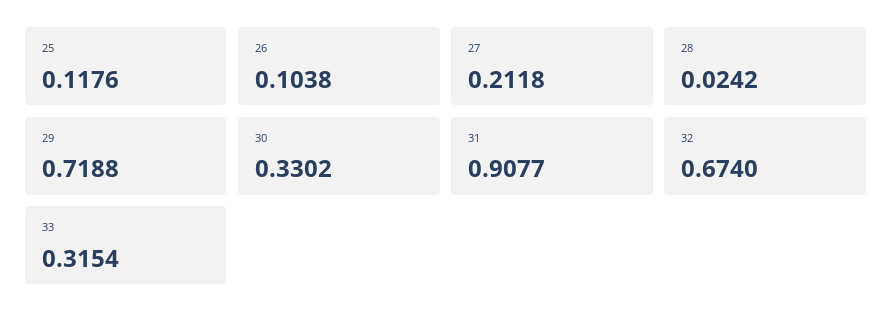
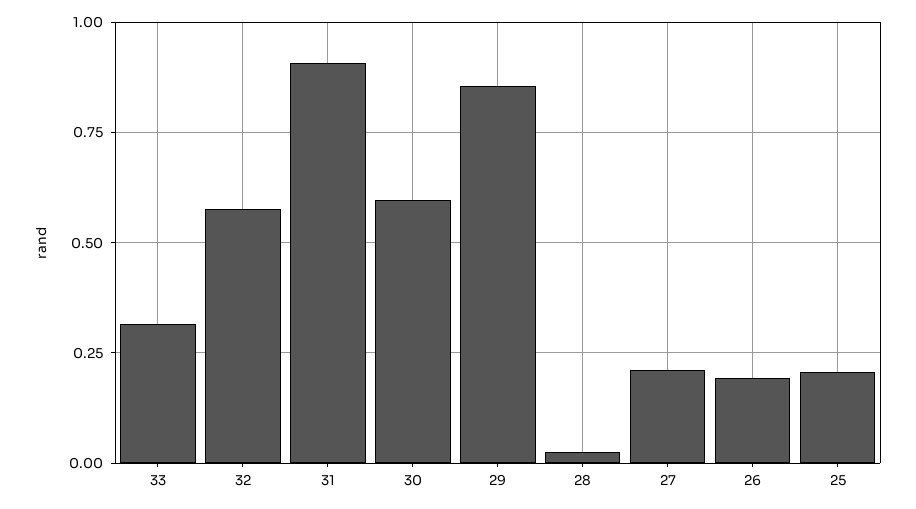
25: 0.1176 -> 0.2
26: 0.1038 -> 0.2
29: 0.7188 -> 0.85
30: 0.3302 -> 0.6
32: 0.674 -> 0.575

